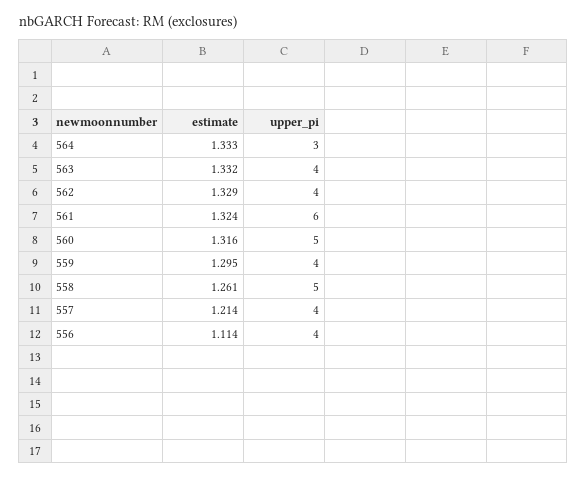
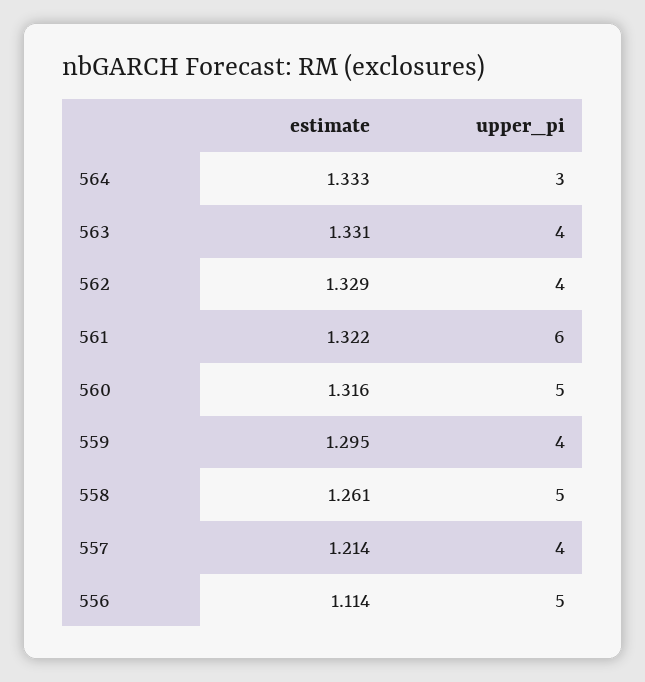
estimate, 563: 1.332 -> 1.331
estimate, 561: 1.324 -> 1.322
upper_pi, 556: 4 -> 5

